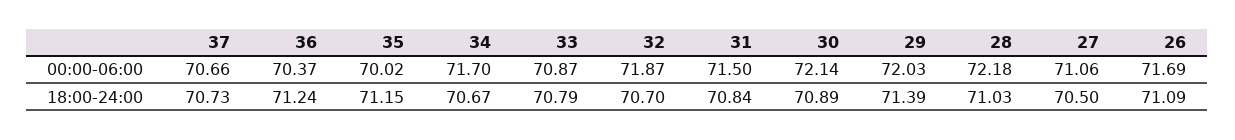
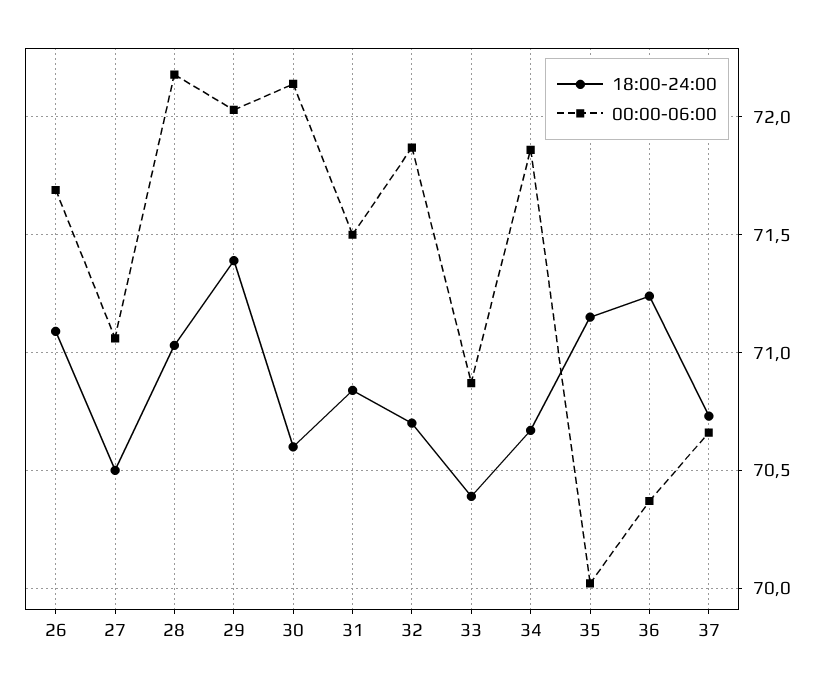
00:00-06:00, 34: 71.7 -> 71.85
18:00-24:00, 33: 70.79 -> 70.4
18:00-24:00, 30: 70.89 -> 70.6

